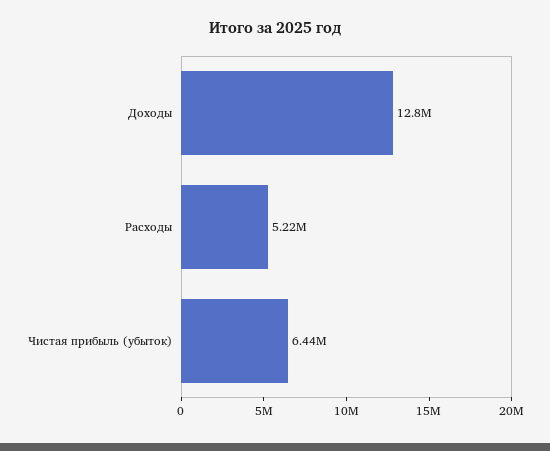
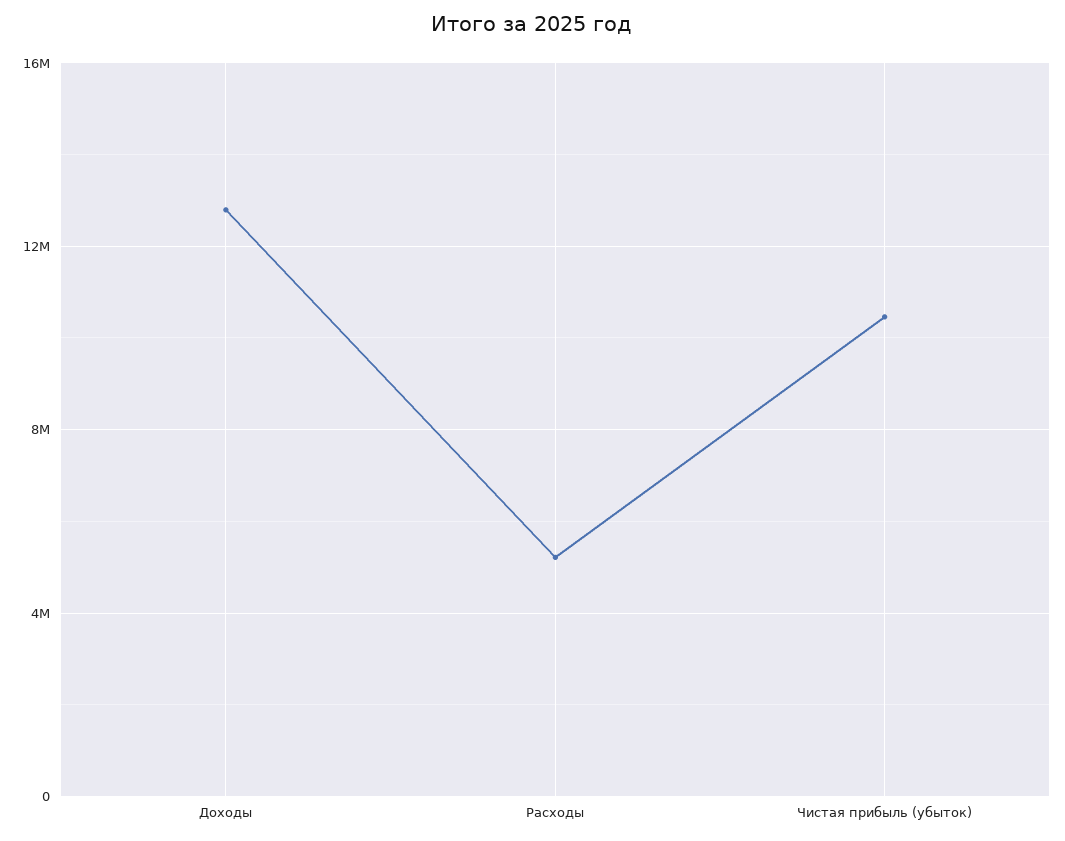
Чистая прибыль (убыток): 6440000 -> 10500000

